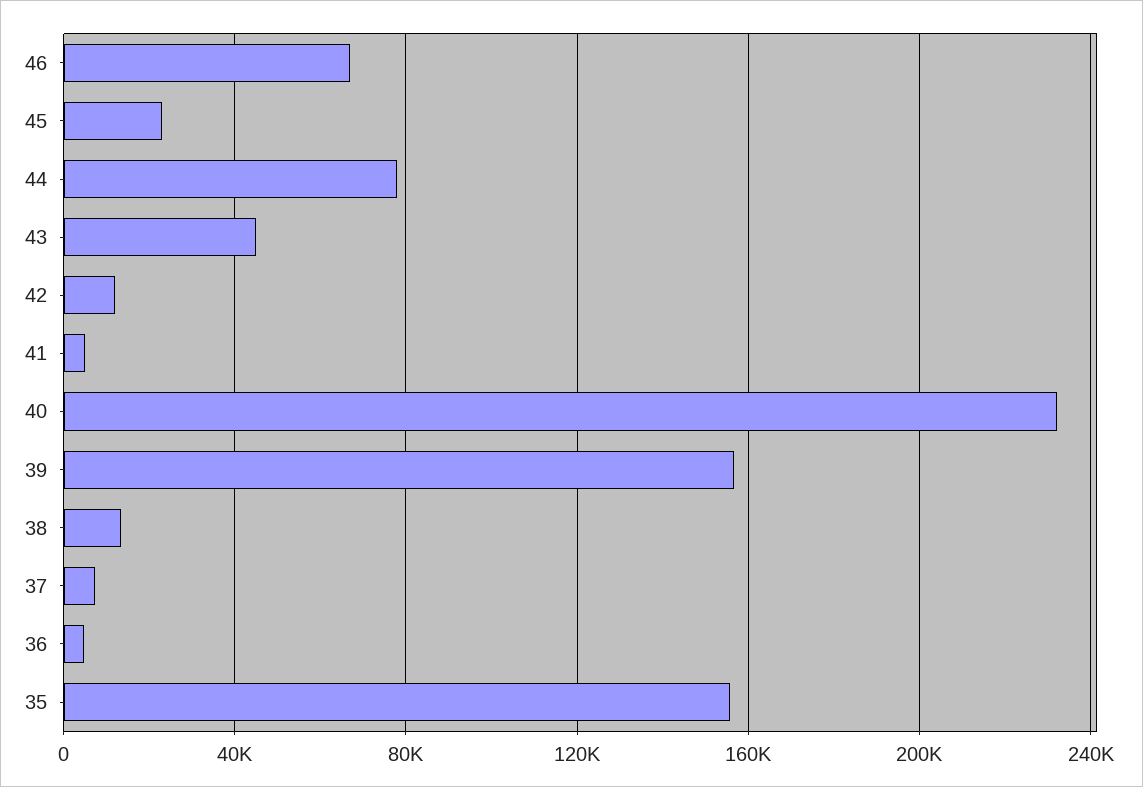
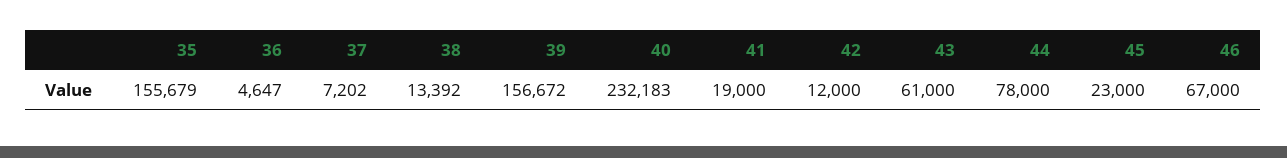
43: 45000 -> 61000
41: 5000 -> 19000

